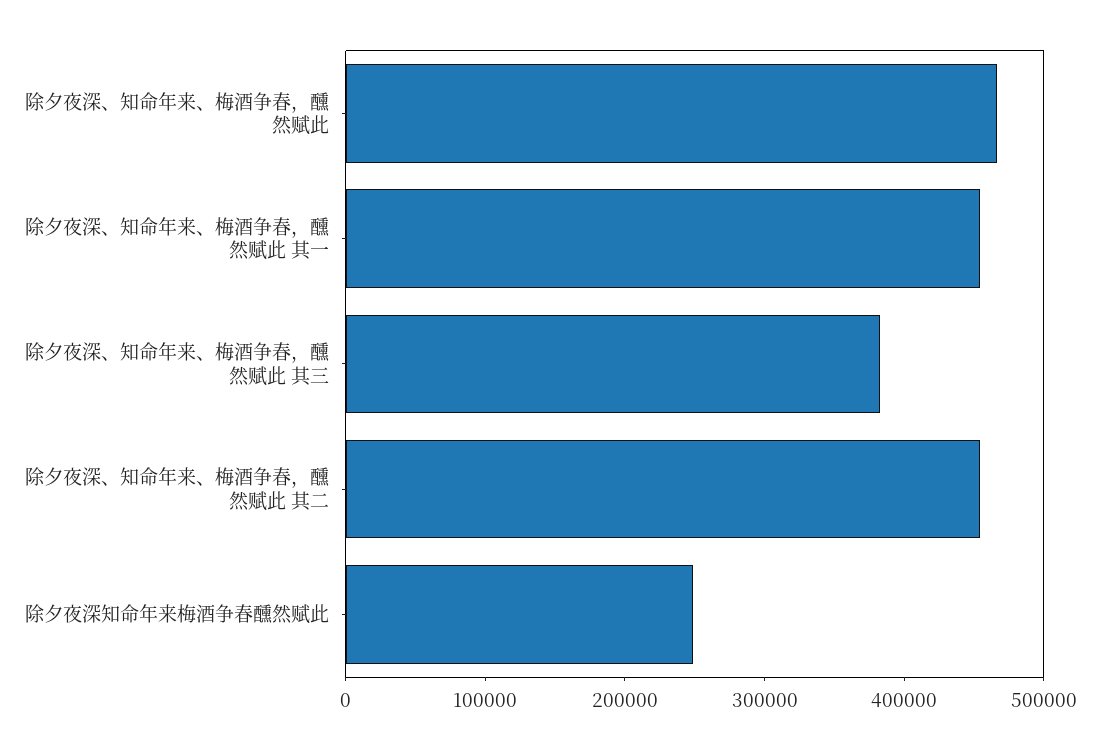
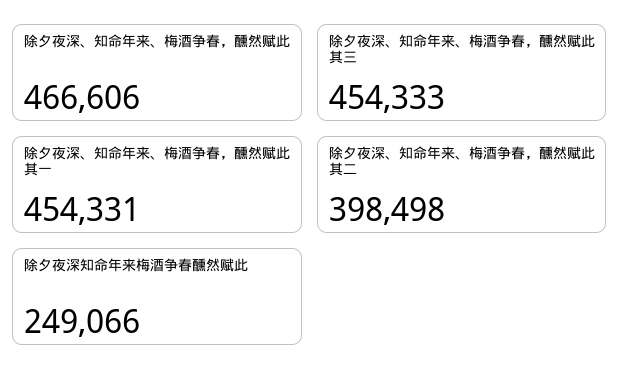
除夕夜深、知命年来、梅酒争春，醺然赋此 其三: 380000 -> 454333
除夕夜深、知命年来、梅酒争春，醺然赋此 其二: 460000 -> 398498

